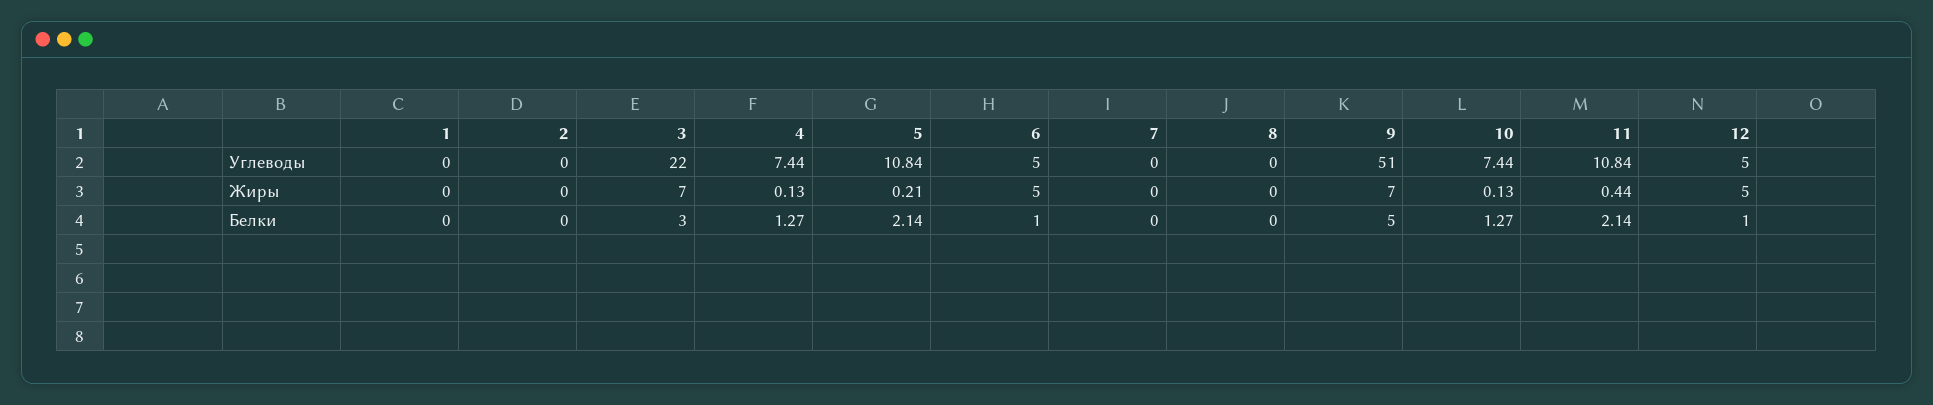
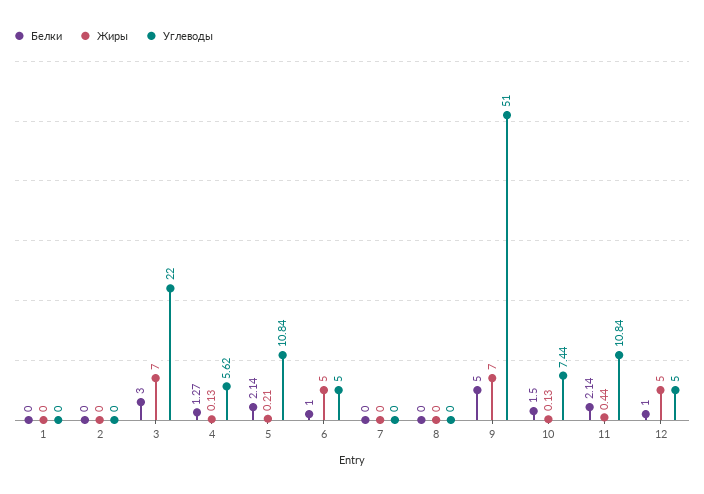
Углеводы, 4: 7.44 -> 5.62
Белки, 10: 1.27 -> 1.5

